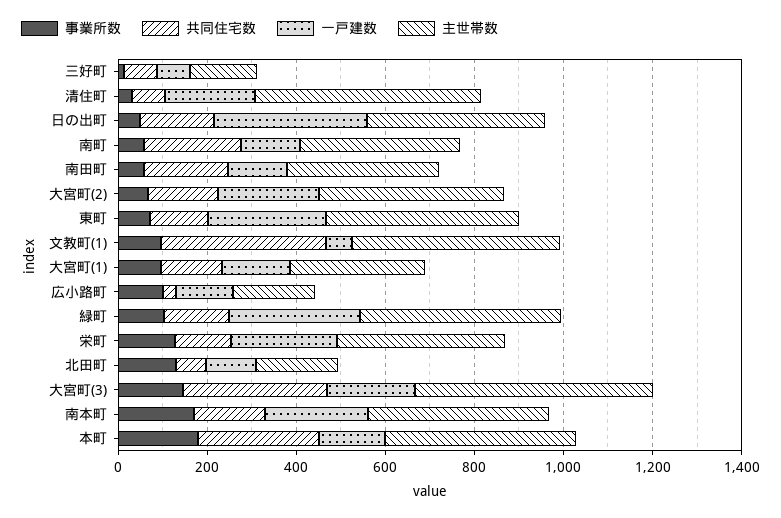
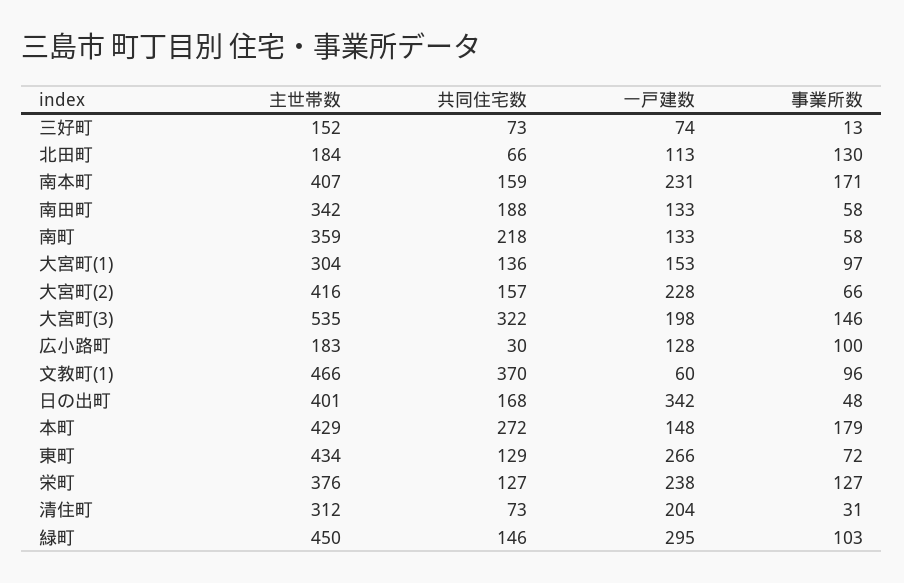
主世帯数, 清住町: 500 -> 312

